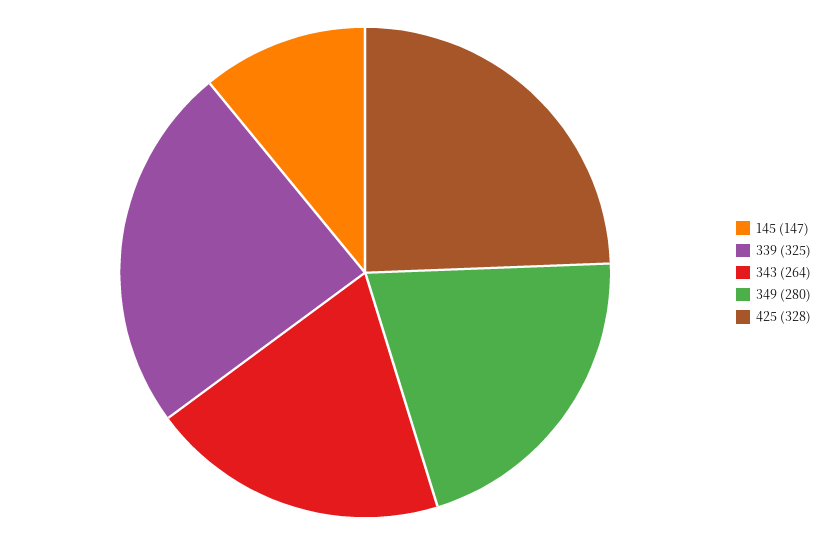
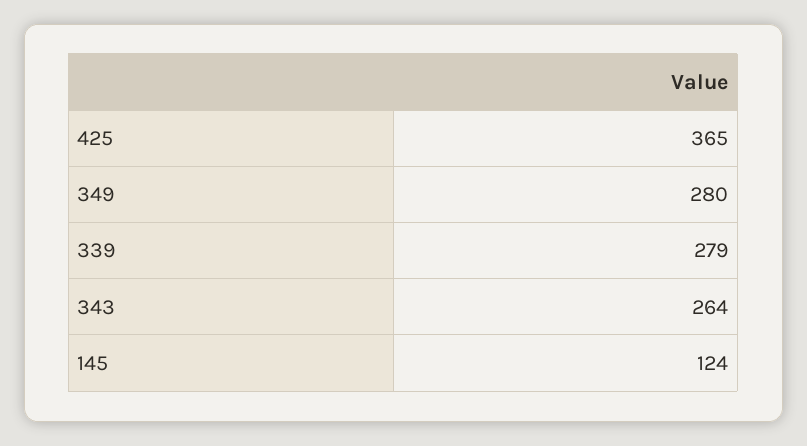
145: 147 -> 124
339: 325 -> 279
425: 328 -> 365

